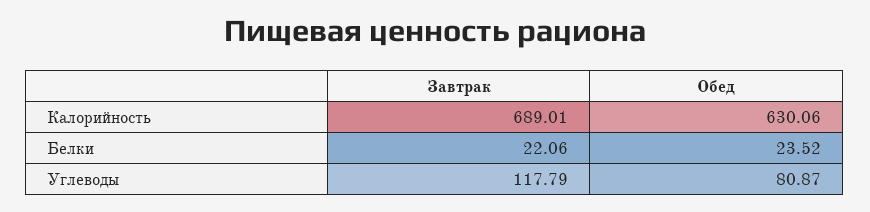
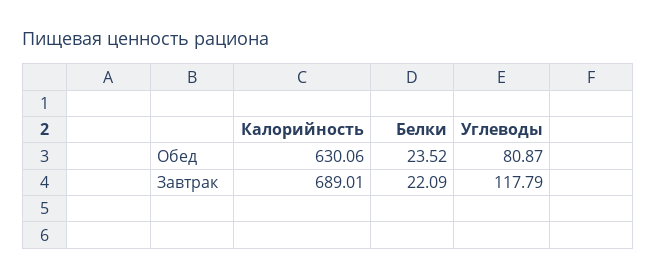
Завтрак, Белки: 22.06 -> 22.09

